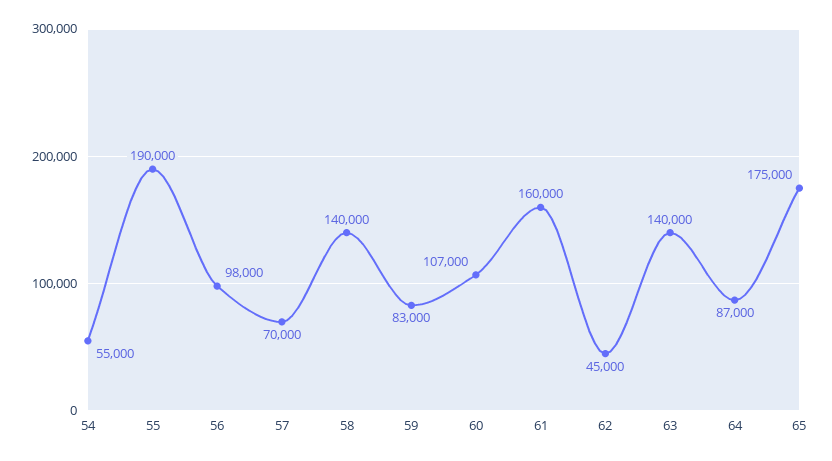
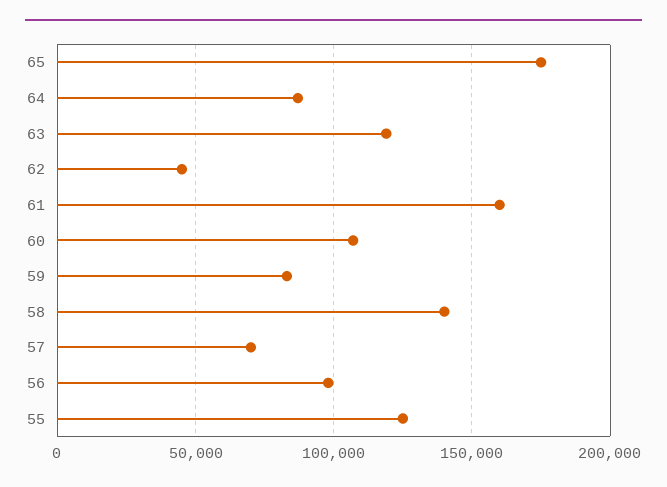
54: 55000 -> none
55: 190000 -> 125000
63: 140000 -> 120000

